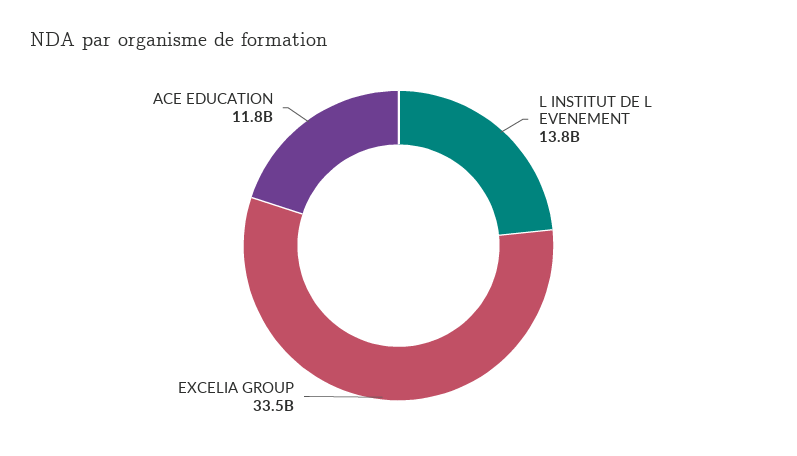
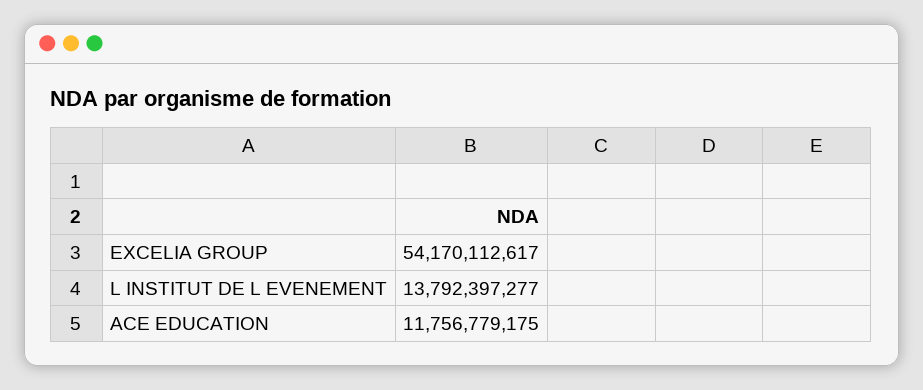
EXCELIA GROUP: 33500000000 -> 54170112617

